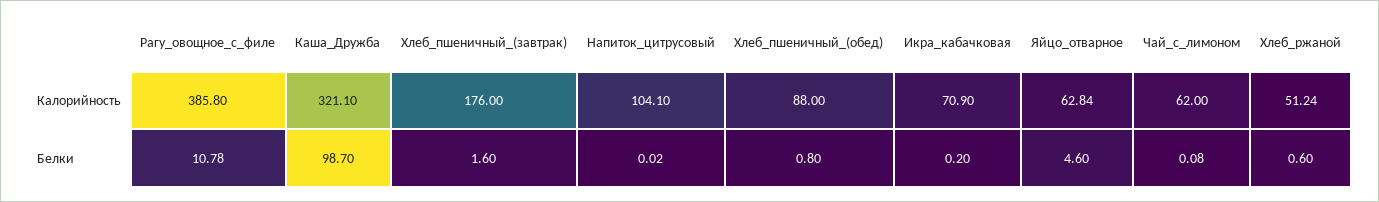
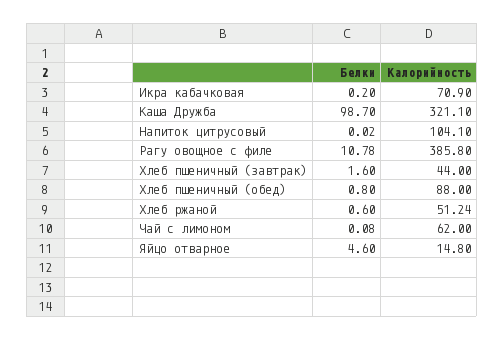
Хлеб_пшеничный_(завтрак), Калорийность: 176 -> 44
Яйцо_отварное, Калорийность: 62.84 -> 14.8

